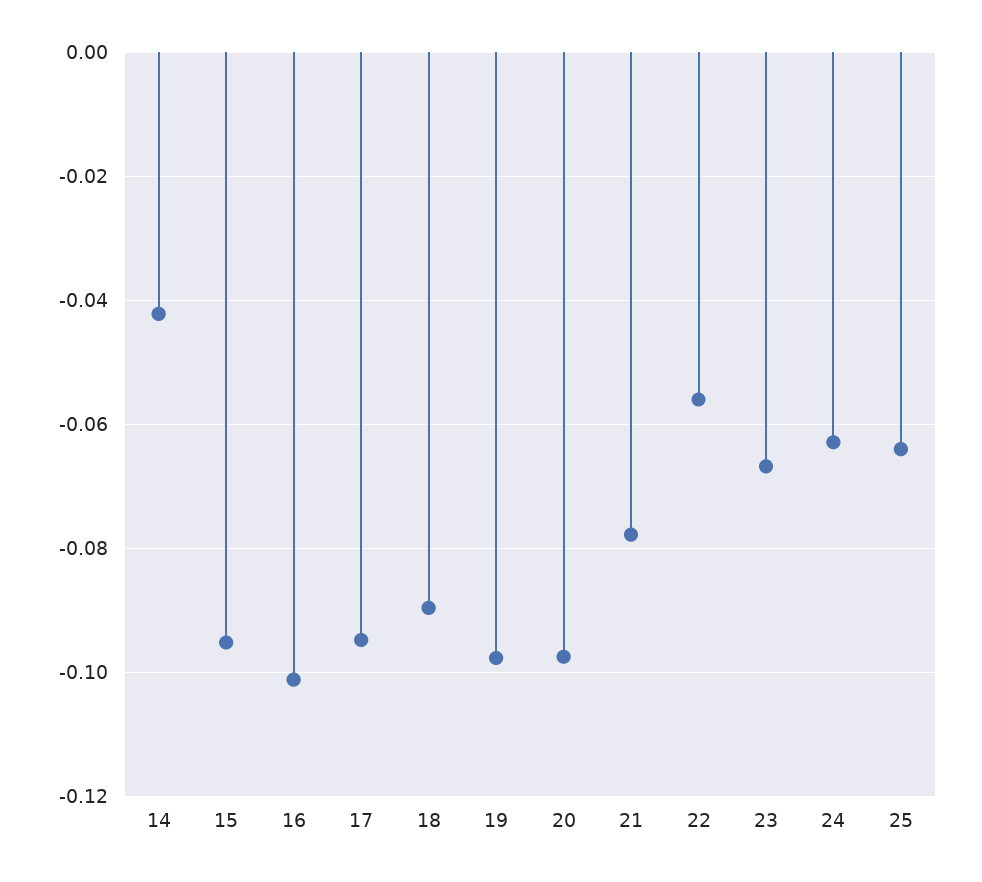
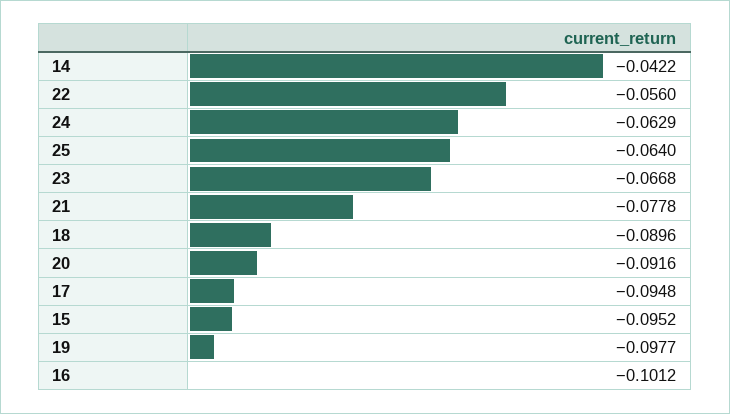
20: -0.098 -> -0.0916

